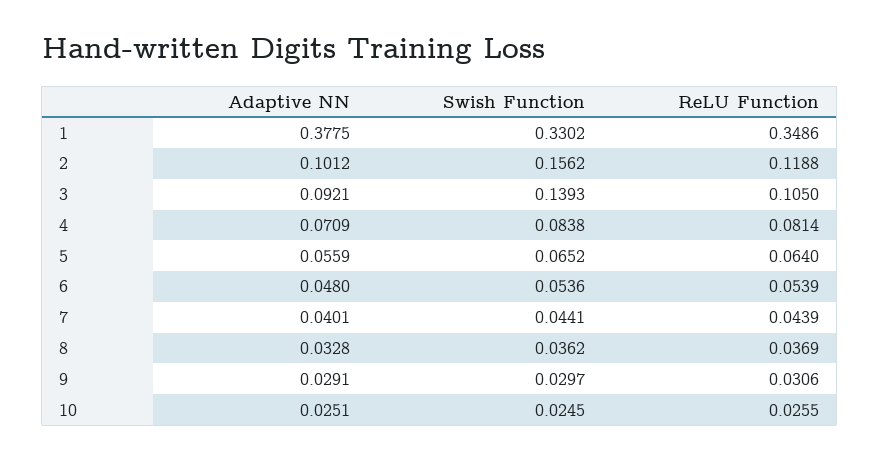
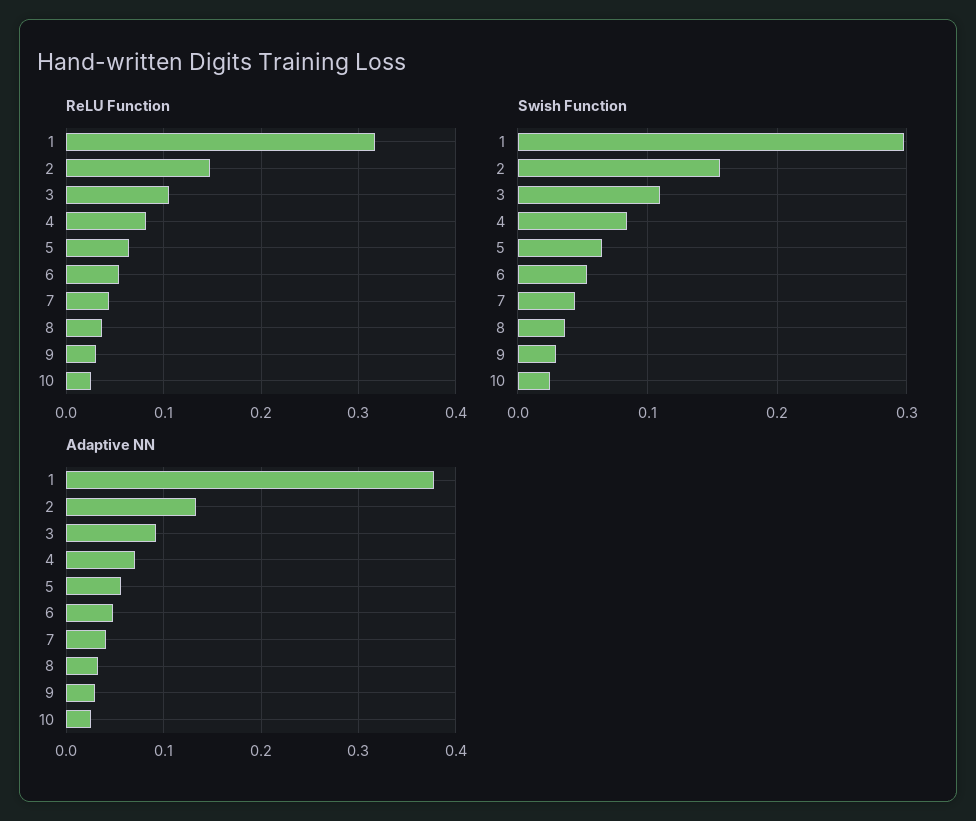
Swish Function, 1: 0.3302 -> 0.3
ReLU Function, 1: 0.3486 -> 0.32
Adaptive NN, 2: 0.1012 -> 0.13
ReLU Function, 2: 0.1188 -> 0.15
Swish Function, 3: 0.1393 -> 0.11

